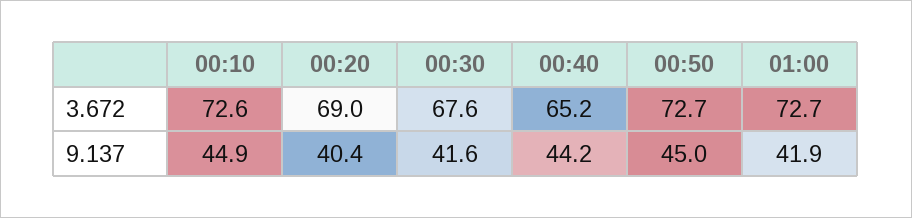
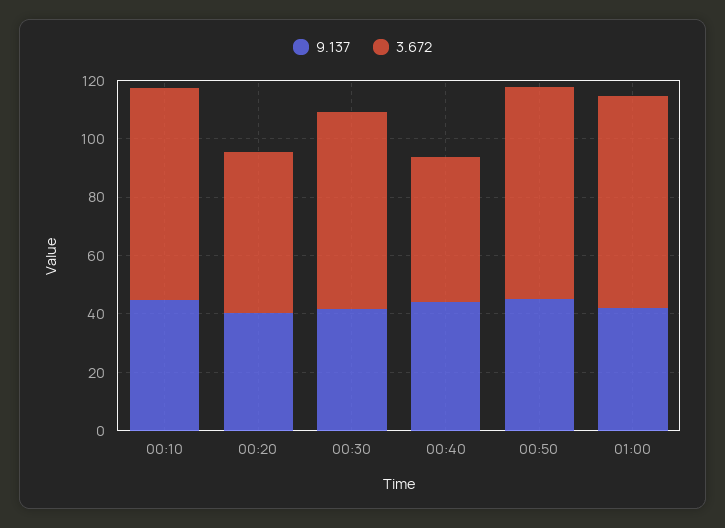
3.672, 00:20: 69 -> 55
3.672, 00:40: 65.2 -> 50

